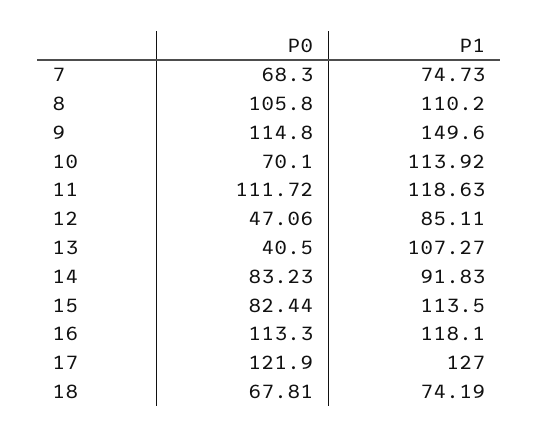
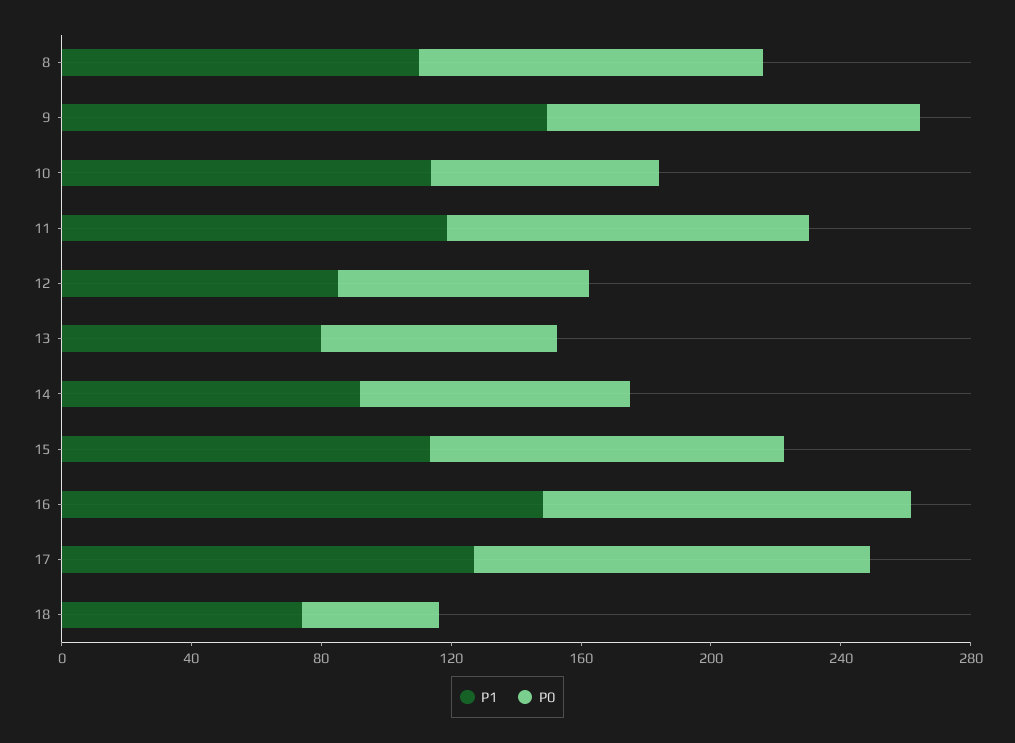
P0, 7: 68.3 -> none
P1, 7: 74.73 -> none
P0, 12: 47.06 -> 80
P0, 13: 40.5 -> 70
P1, 13: 107.27 -> 80
P0, 15: 82.44 -> 110
P1, 16: 118.1 -> 150
P0, 18: 67.81 -> 40

